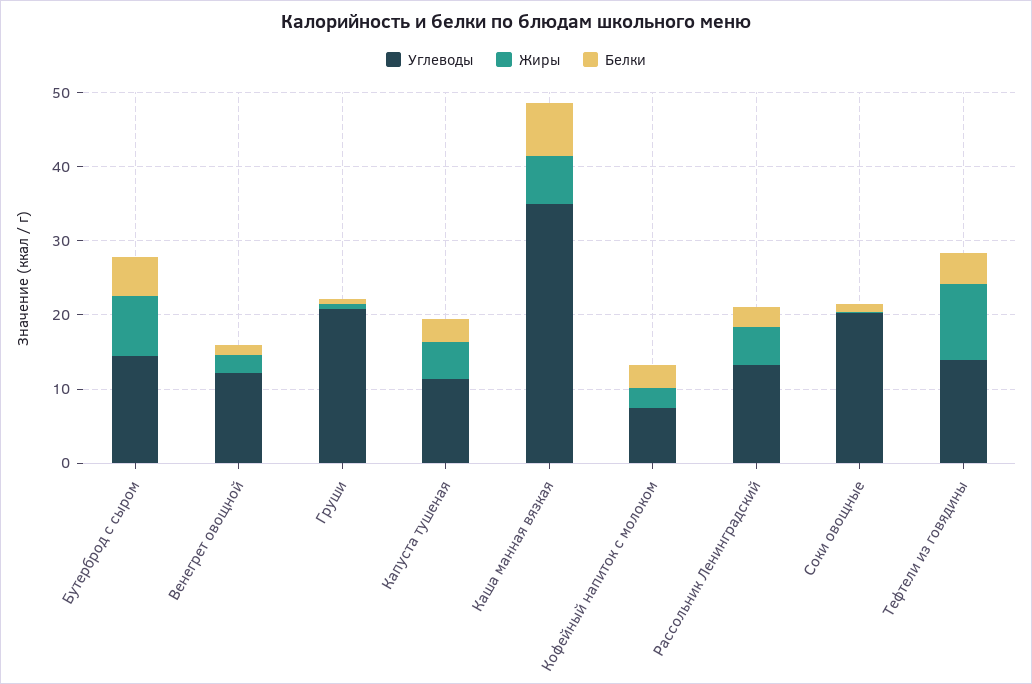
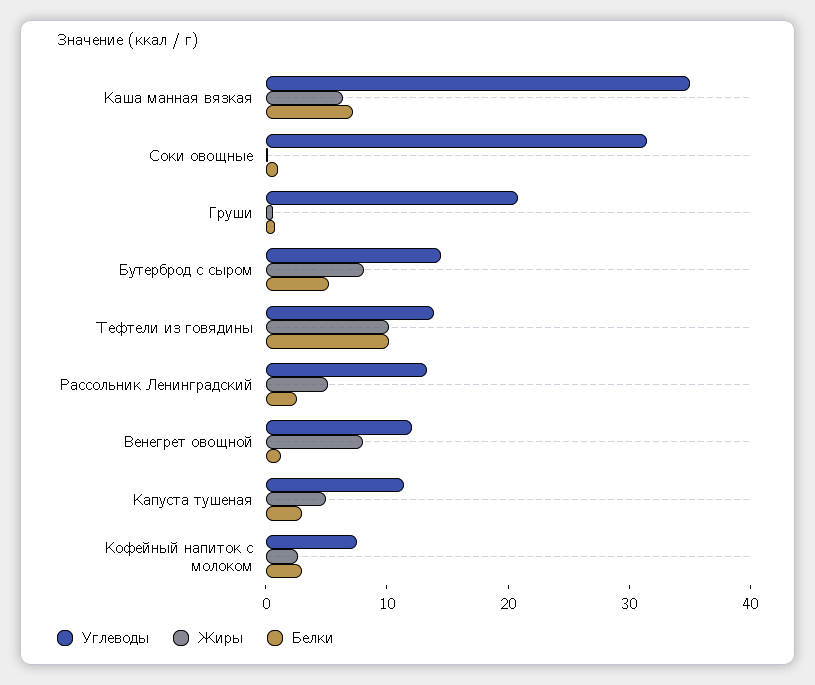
Жиры, Венегрет овощной: 2 -> 8
Углеводы, Соки овощные: 20 -> 32
Белки, Тефтели из говядины: 4 -> 10

